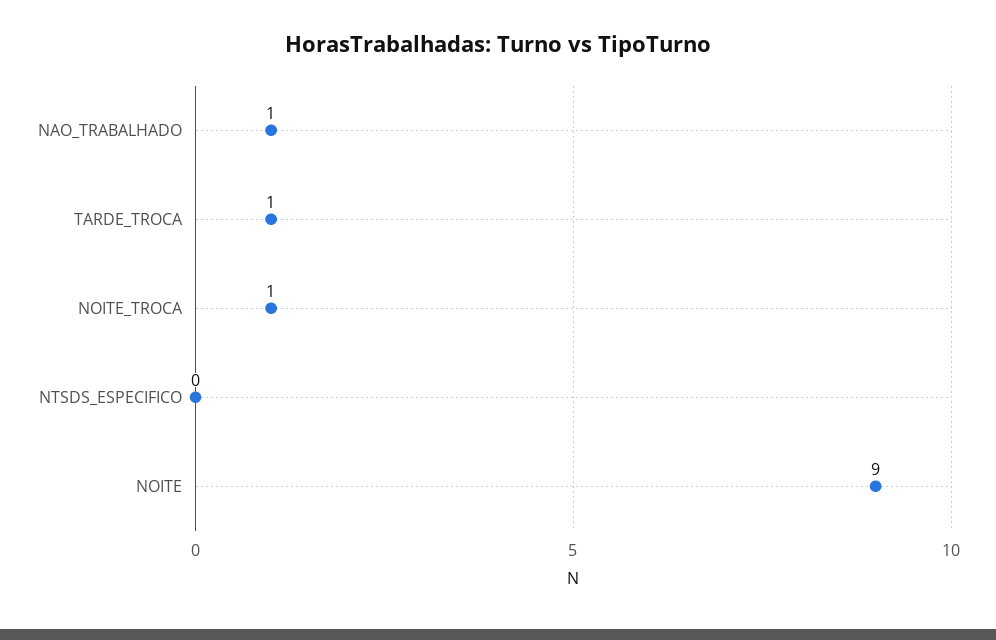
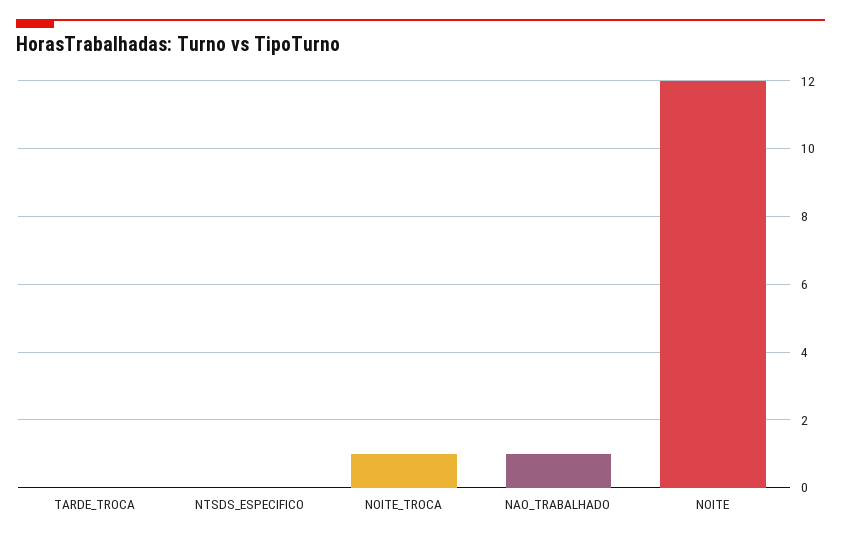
TARDE_TROCA: 1 -> 0
NOITE: 9 -> 12

